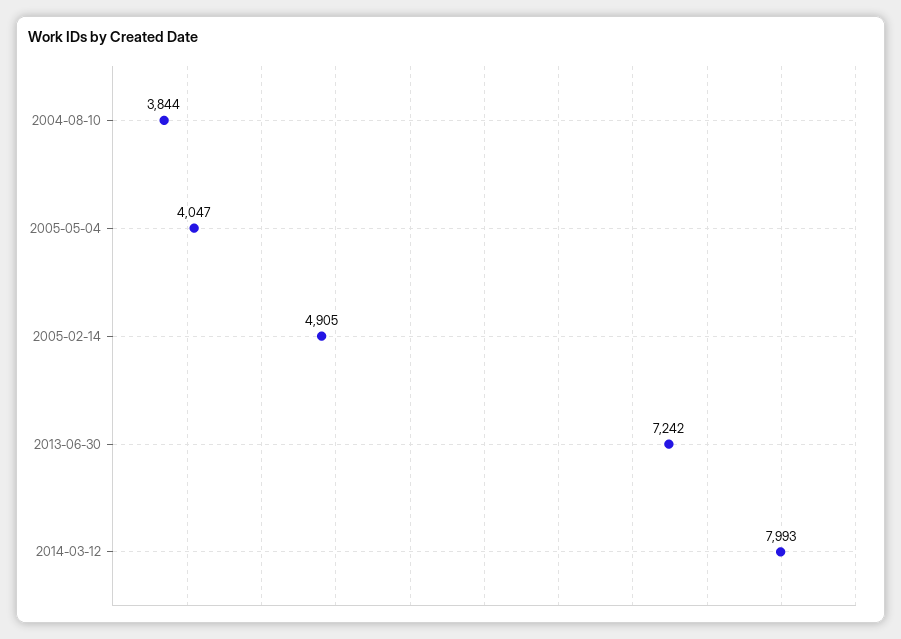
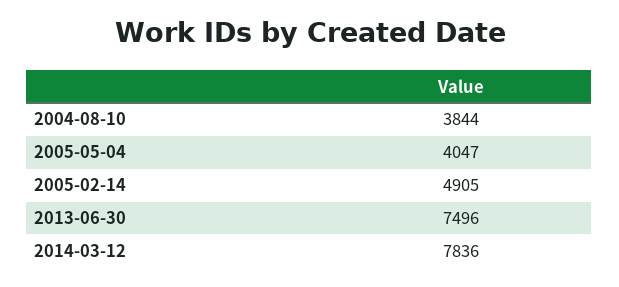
2013-06-30: 7242 -> 7496
2014-03-12: 7993 -> 7836

